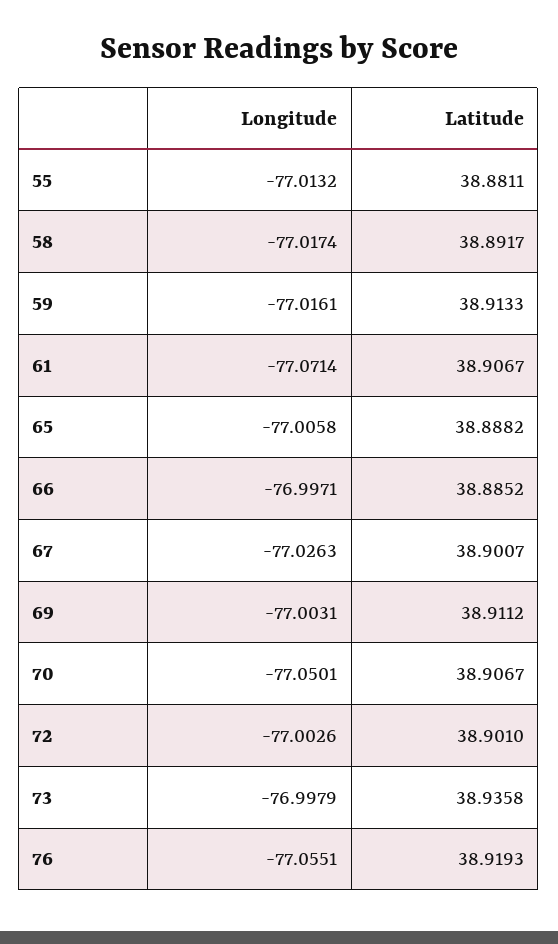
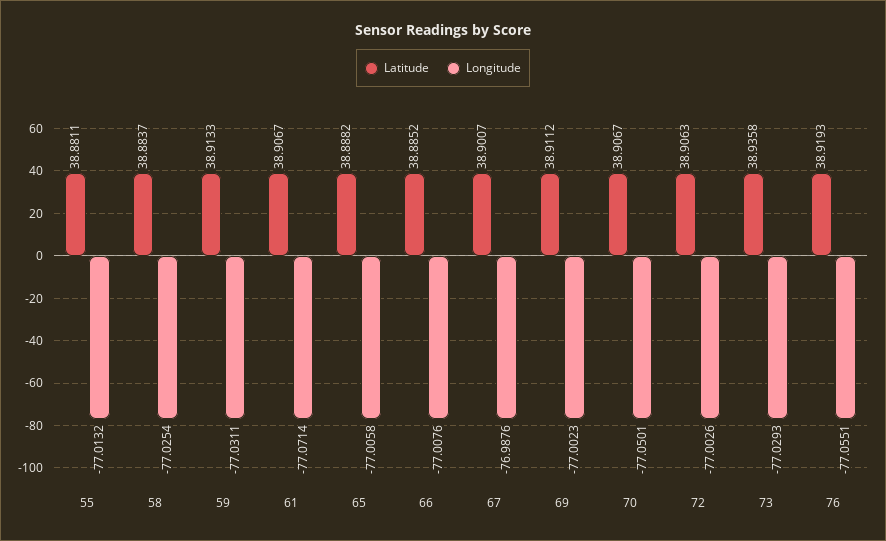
Longitude, 58: -77.0174 -> -77.0254
Latitude, 58: 38.8917 -> 38.8837
Longitude, 59: -77.0161 -> -77.0311
Longitude, 66: -76.9971 -> -77.0076
Longitude, 67: -77.0263 -> -76.9876
Longitude, 69: -77.0031 -> -77.0023
Latitude, 72: 38.901 -> 38.9063
Longitude, 73: -76.9979 -> -77.0293

